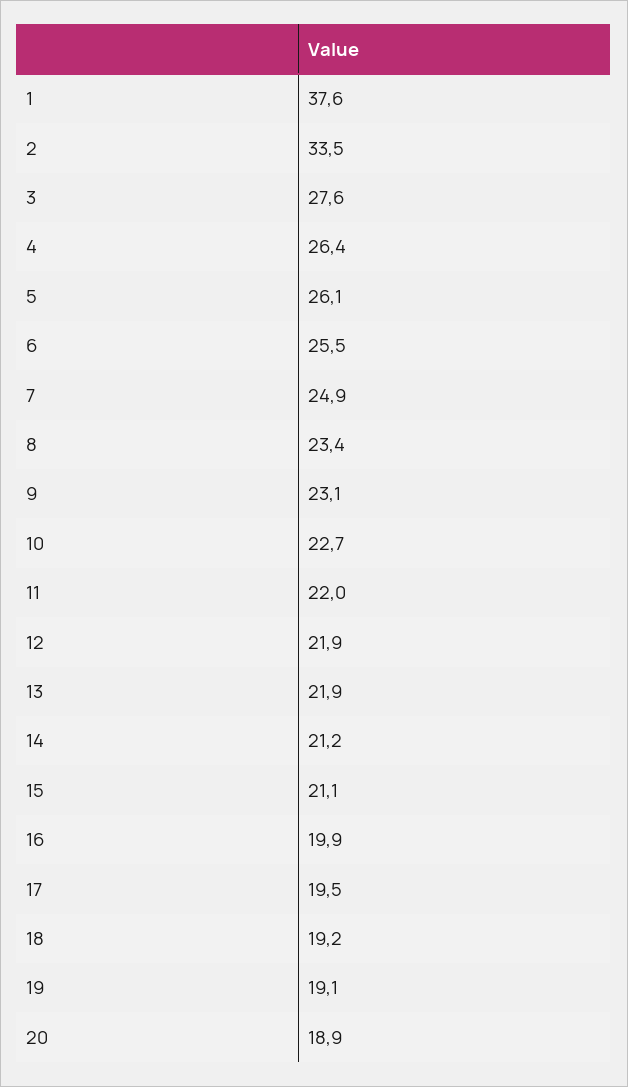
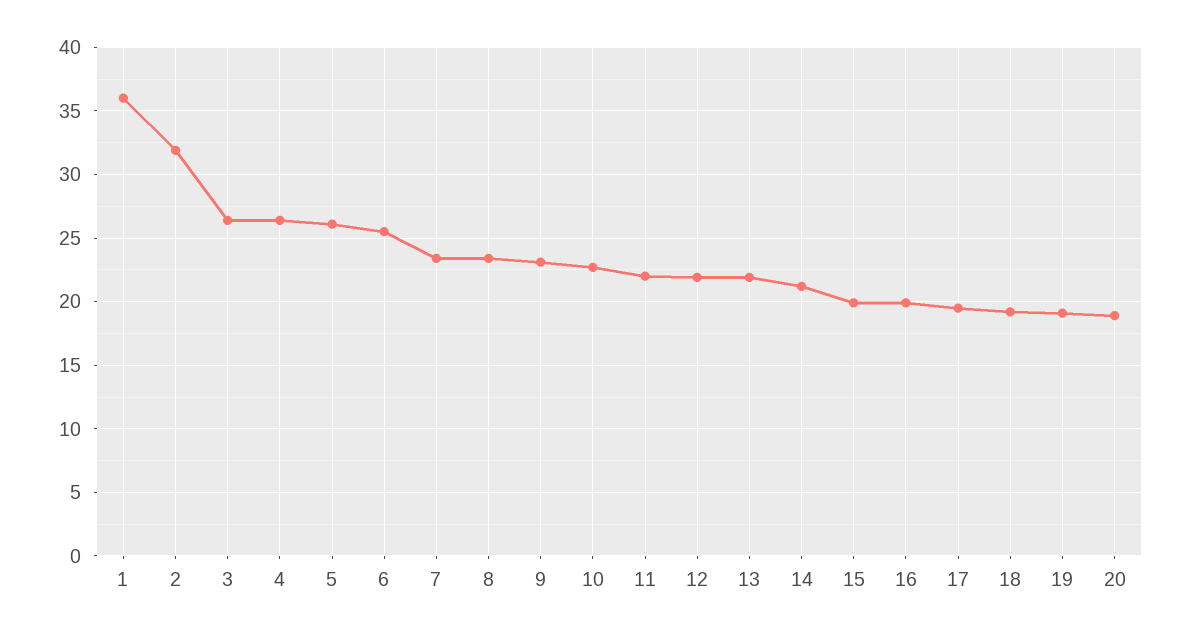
1: 37.6 -> 36
2: 33.5 -> 32
3: 27.6 -> 26.5
7: 24.9 -> 23.5
15: 21.1 -> 20

